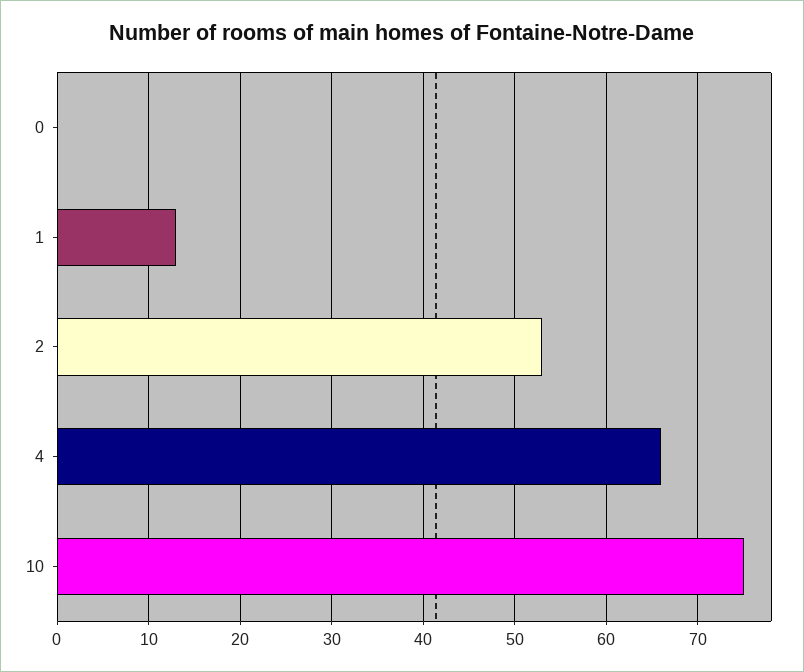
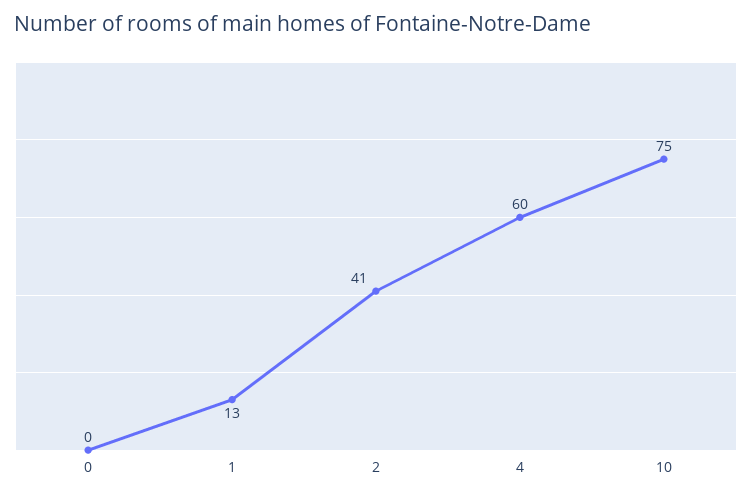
2: 53 -> 41
4: 66 -> 60

